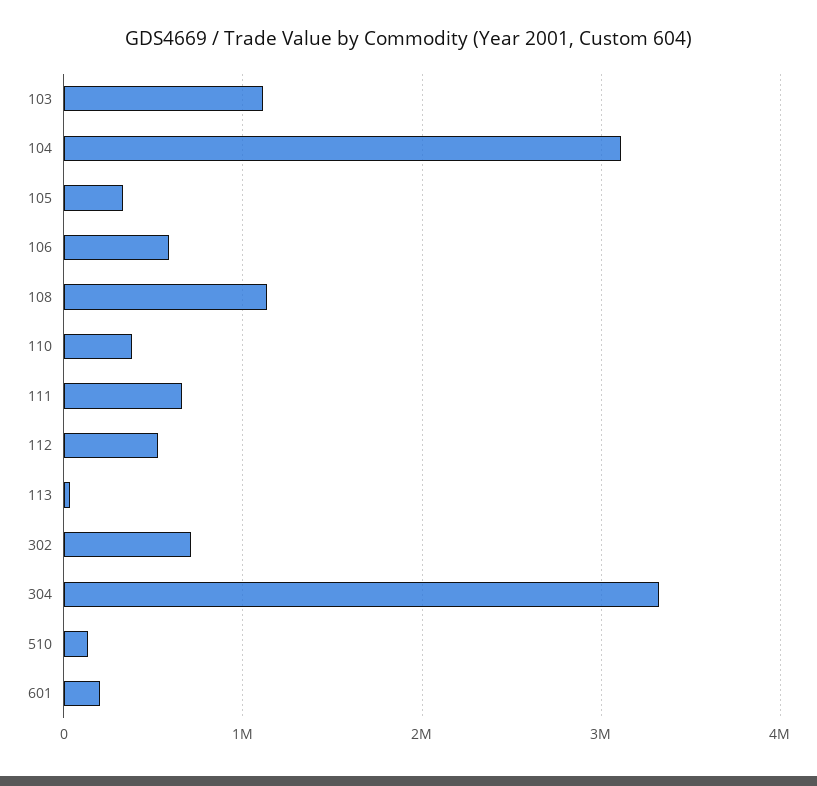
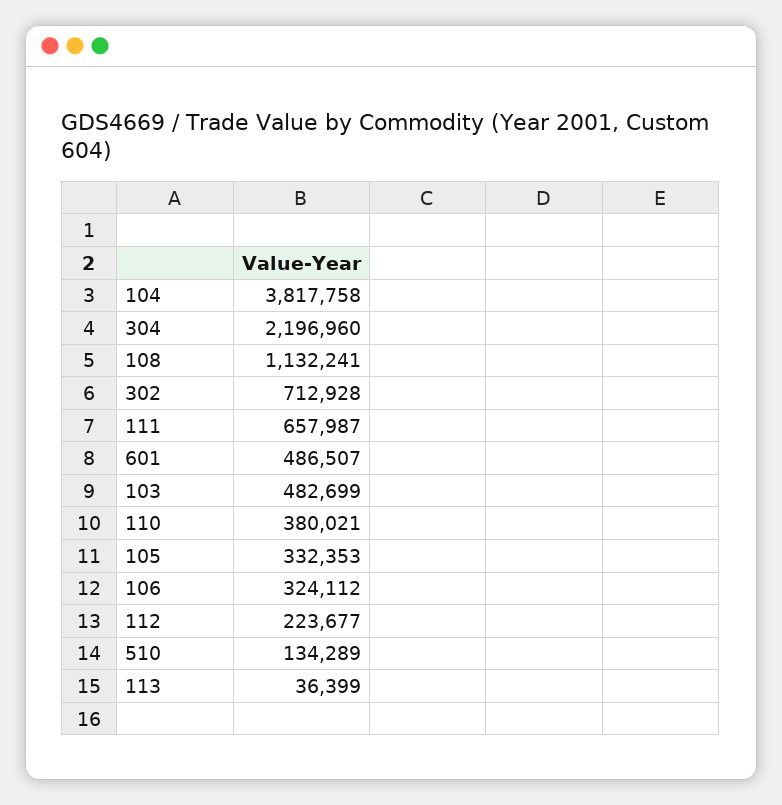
103: 1100000 -> 482699
104: 3100000 -> 3817758
106: 600000 -> 324112
112: 500000 -> 223677
304: 3300000 -> 2196960
601: 200000 -> 486507

